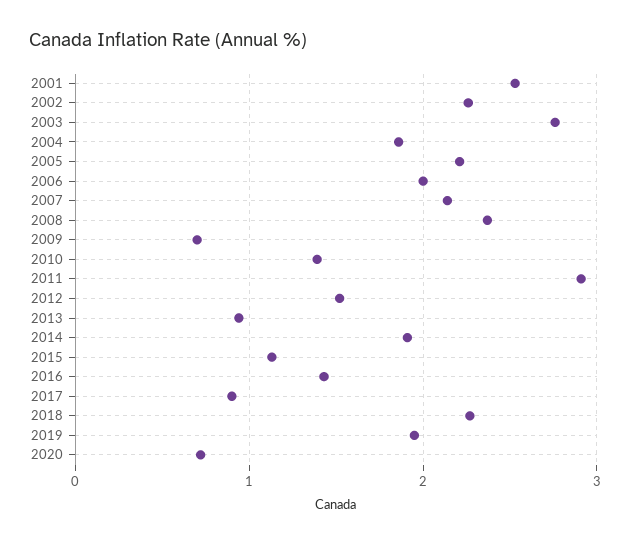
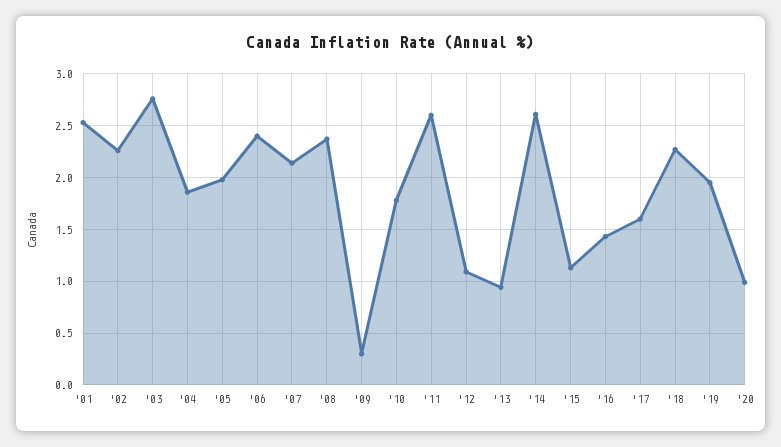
2005: 2.2 -> 2
2006: 2 -> 2.4
2009: 0.7 -> 0.3
2010: 1.4 -> 1.8
2011: 2.9 -> 2.6
2012: 1.5 -> 1.1
2014: 1.9 -> 2.6
2017: 0.9 -> 1.6
2020: 0.7 -> 1

